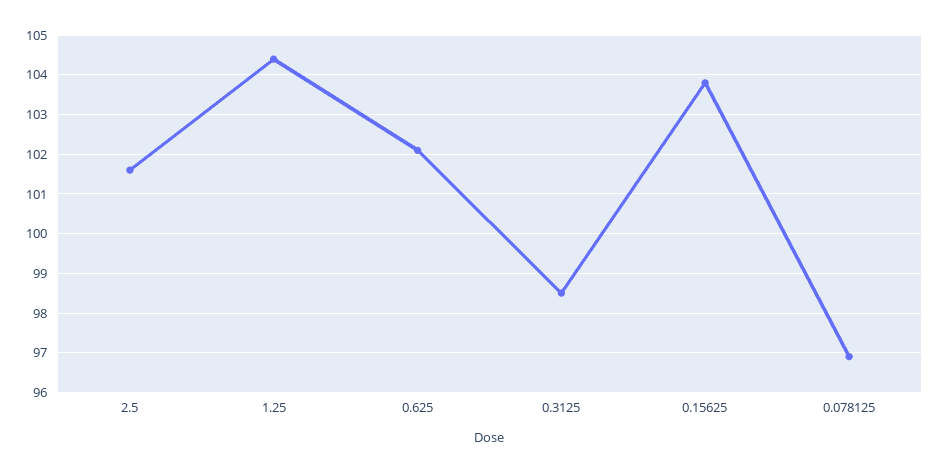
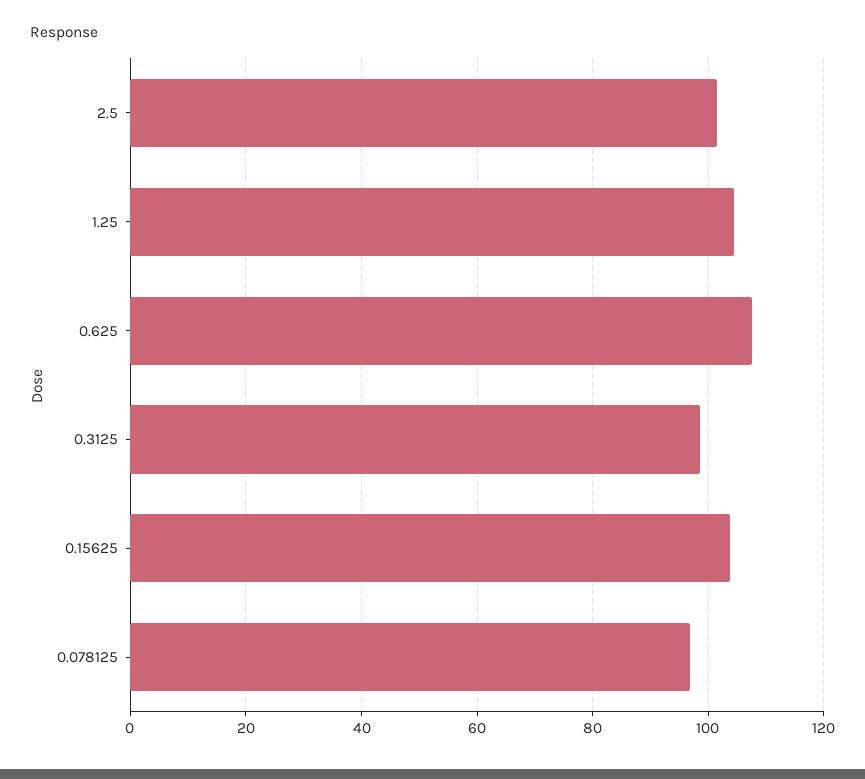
0.625: 102 -> 108

